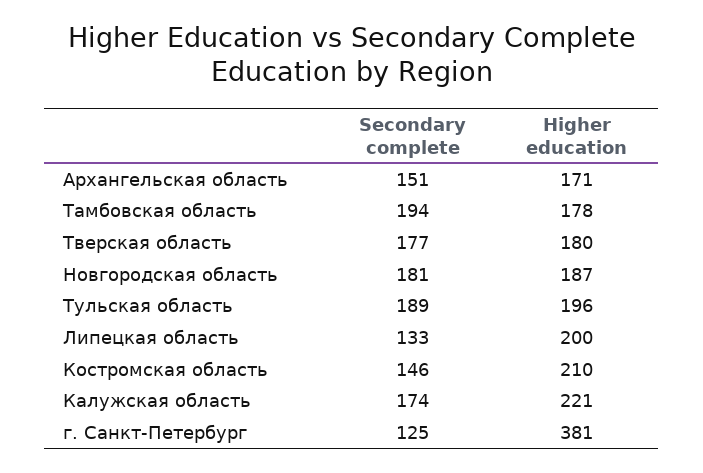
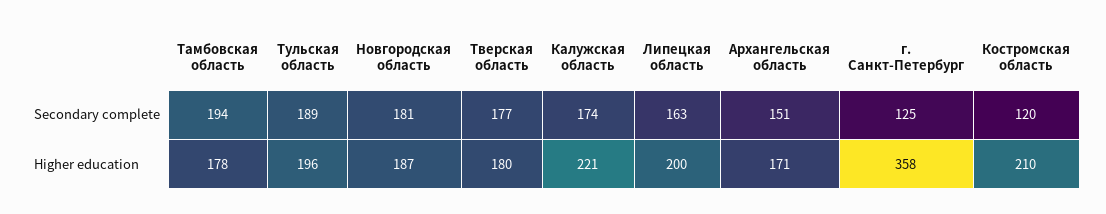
Secondary complete, Липецкая область: 133 -> 163
Secondary complete, Костромская область: 146 -> 120
Higher education, г. Санкт-Петербург: 381 -> 358

